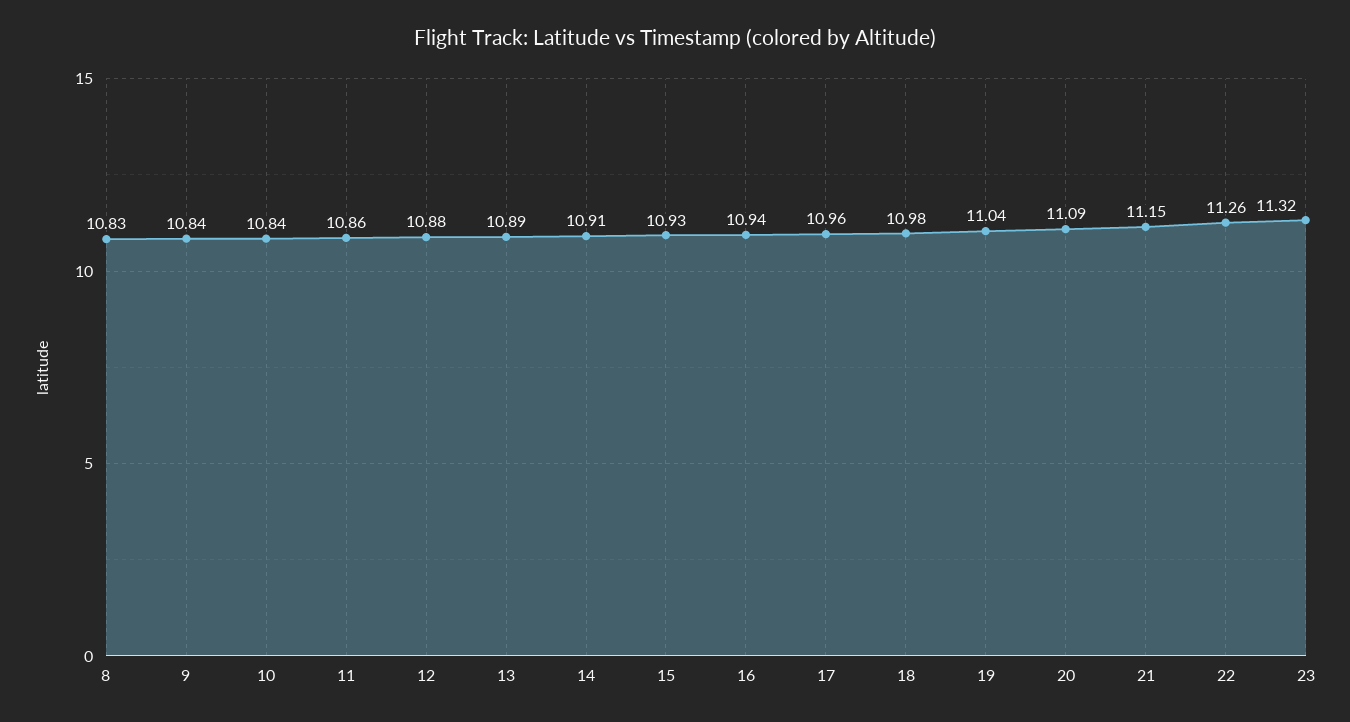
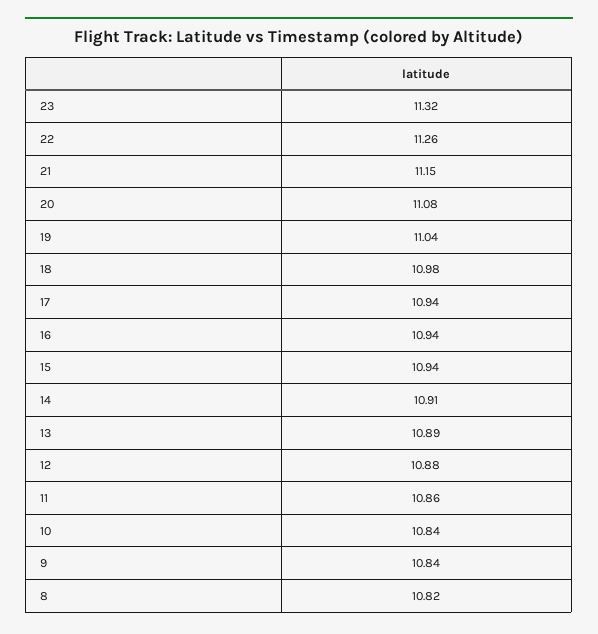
8: 10.83 -> 10.82
15: 10.93 -> 10.94
17: 10.96 -> 10.94
20: 11.09 -> 11.08

